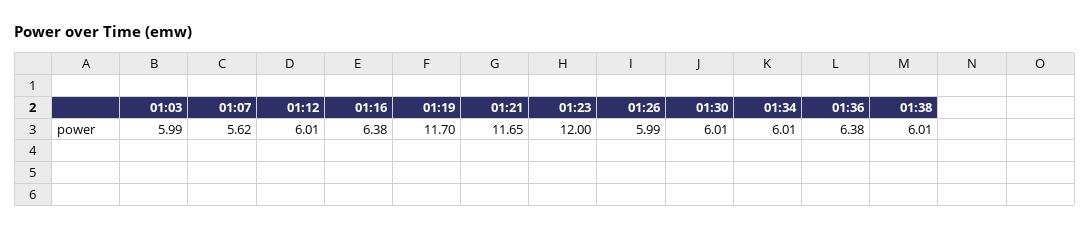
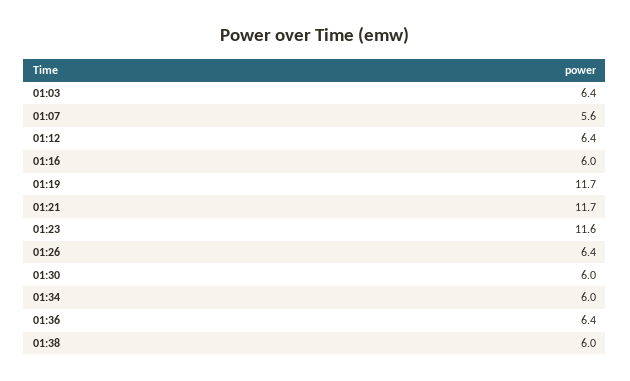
01:03: 5.99 -> 6.4
01:12: 6.01 -> 6.4
01:16: 6.38 -> 6
01:23: 12 -> 11.6
01:26: 5.99 -> 6.4

